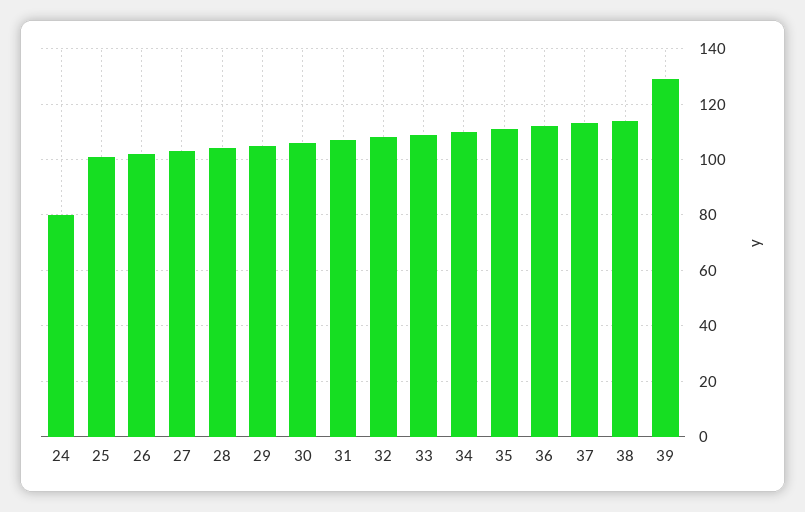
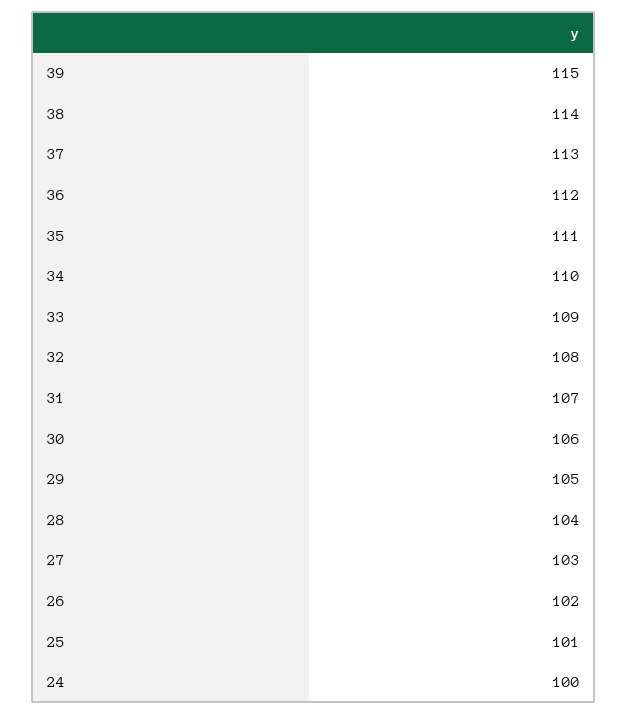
24: 80 -> 100
39: 130 -> 115

